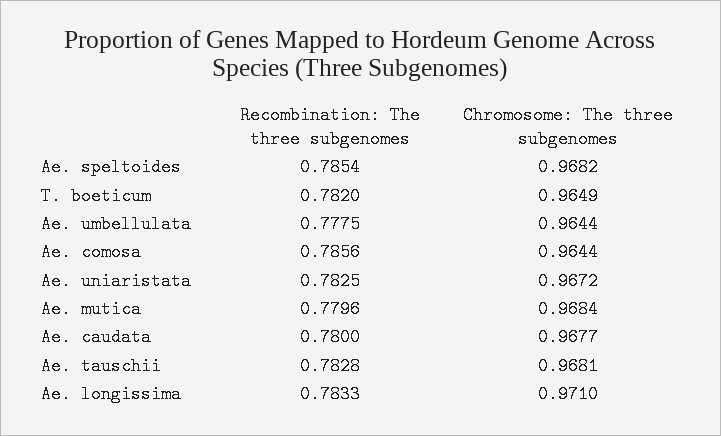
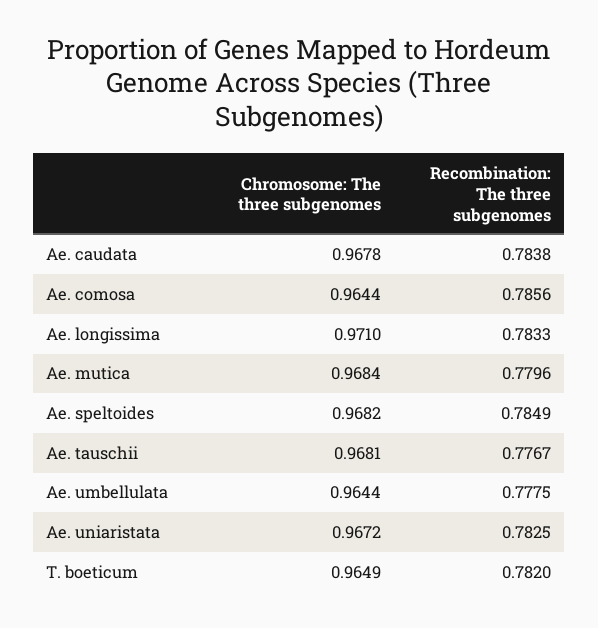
Recombination: The three subgenomes, Ae. speltoides: 0.7854 -> 0.7849
Recombination: The three subgenomes, Ae. caudata: 0.78 -> 0.7838
Chromosome: The three subgenomes, Ae. caudata: 0.9677 -> 0.9678
Recombination: The three subgenomes, Ae. tauschii: 0.7828 -> 0.7767

